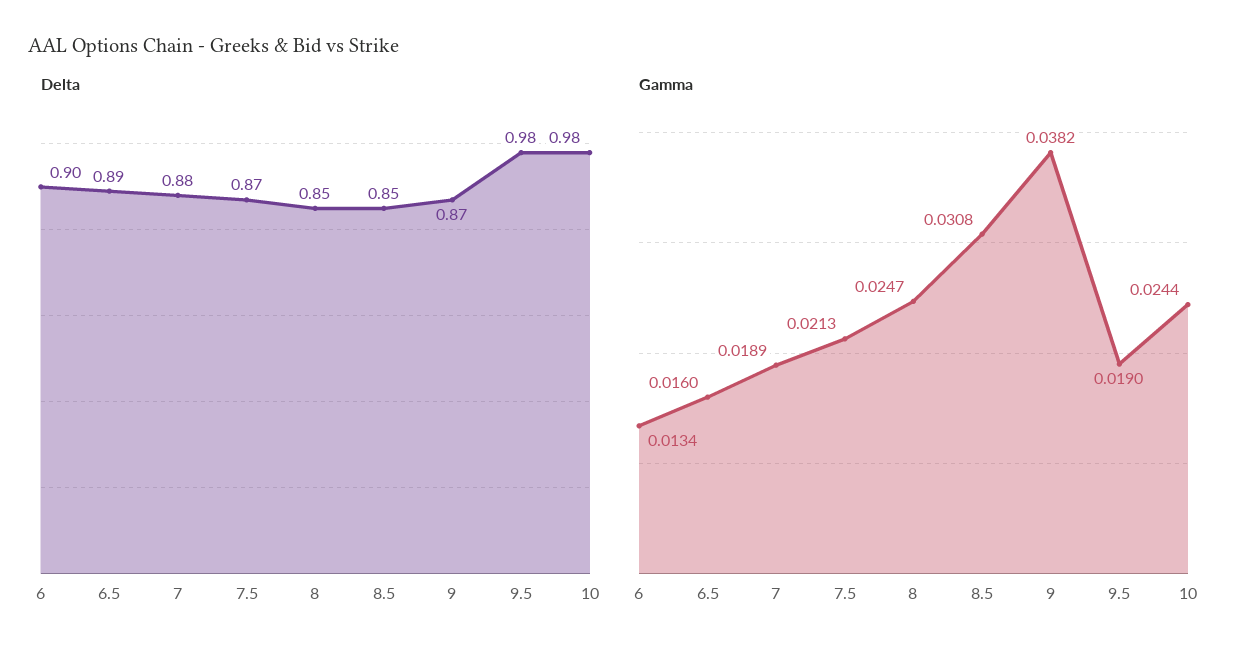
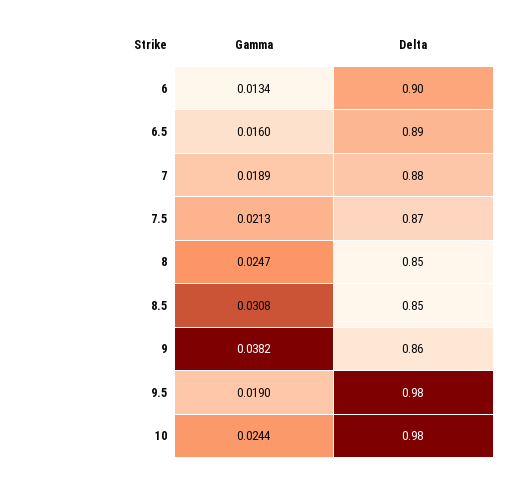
Delta, 9: 0.87 -> 0.86

